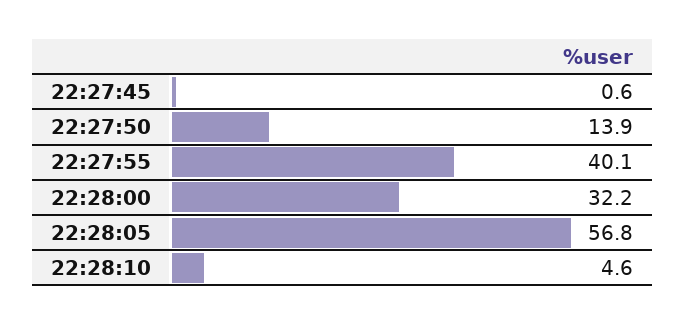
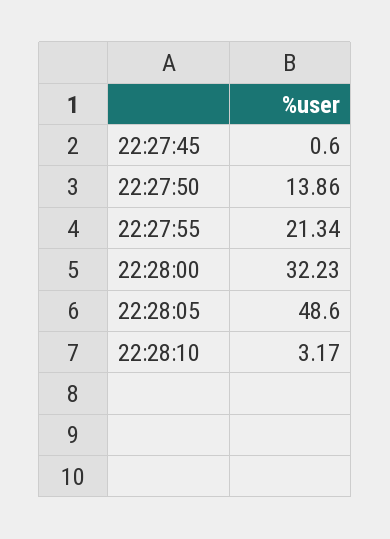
22:27:55: 40.1 -> 21.34
22:28:05: 56.8 -> 48.6
22:28:10: 4.6 -> 3.17

